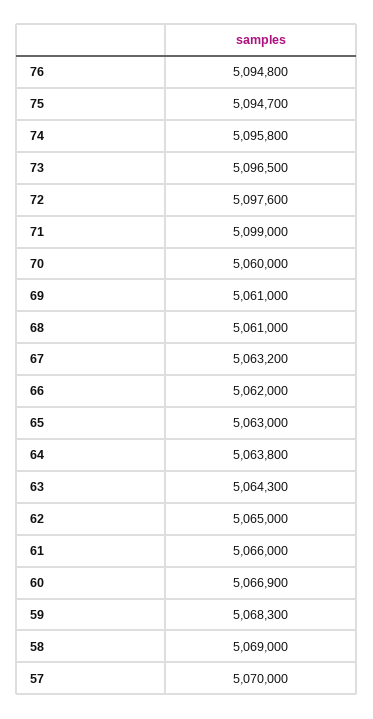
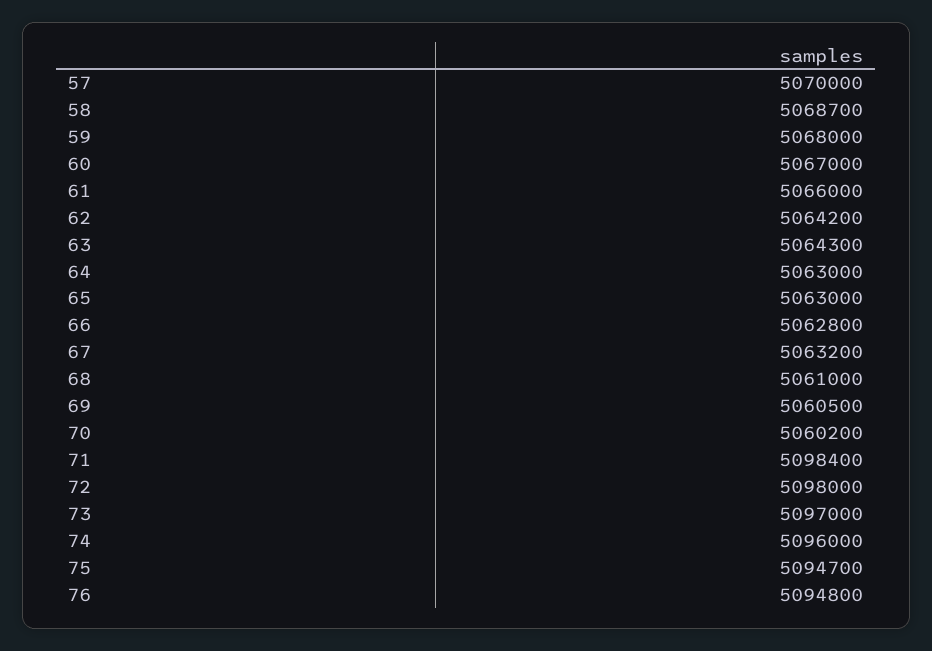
74: 5095800 -> 5096000
73: 5096500 -> 5097000
72: 5097600 -> 5098000
71: 5099000 -> 5098400
70: 5060000 -> 5060200
69: 5061000 -> 5060500
66: 5062000 -> 5062800
64: 5063800 -> 5063000
62: 5065000 -> 5064200
60: 5066900 -> 5067000
59: 5068300 -> 5068000
58: 5069000 -> 5068700

